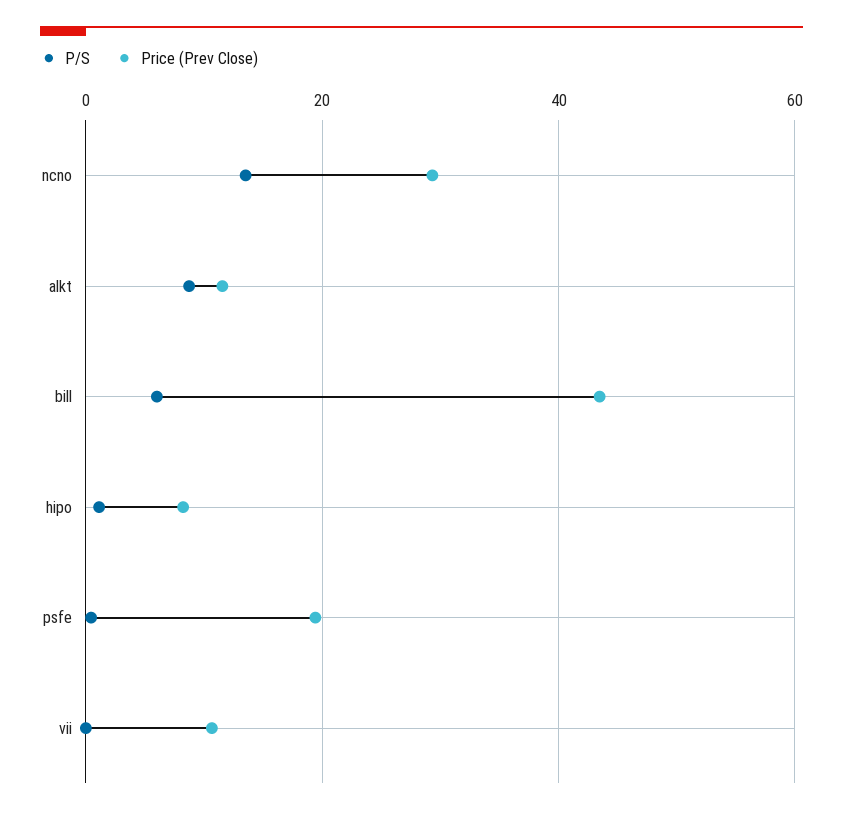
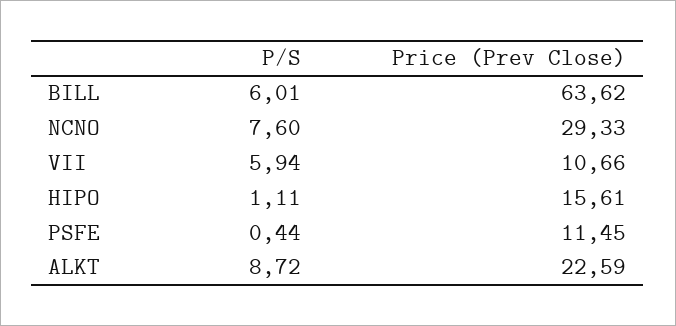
P/S, ncno: 14 -> 7.6
Price (Prev Close), alkt: 12 -> 22.59
Price (Prev Close), bill: 44 -> 63.62
Price (Prev Close), hipo: 8 -> 15.61
Price (Prev Close), psfe: 20 -> 11.45
P/S, vii: 0 -> 5.94

